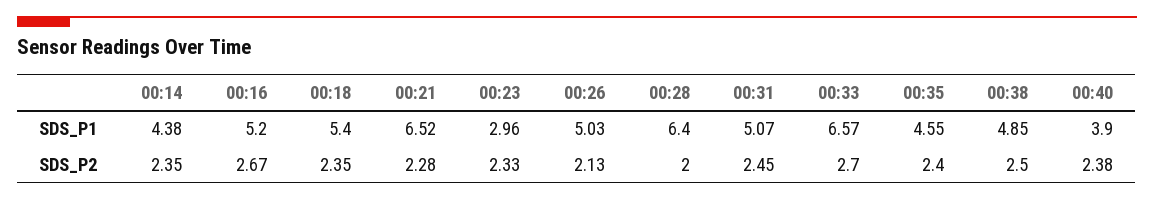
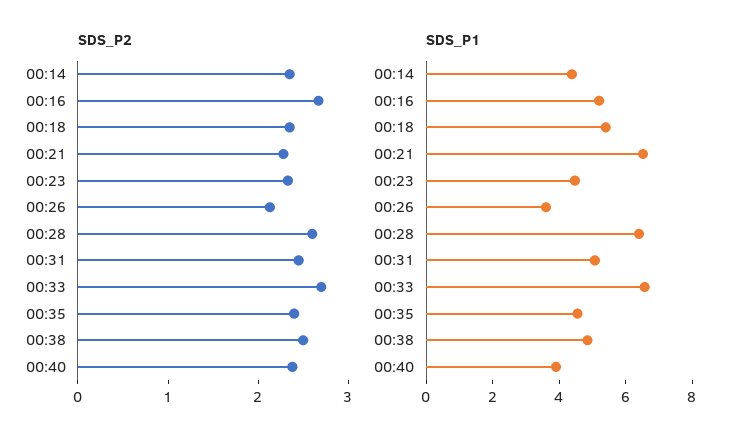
SDS_P1, 00:23: 2.96 -> 4.5
SDS_P1, 00:26: 5.03 -> 3.5
SDS_P2, 00:28: 2 -> 2.6

